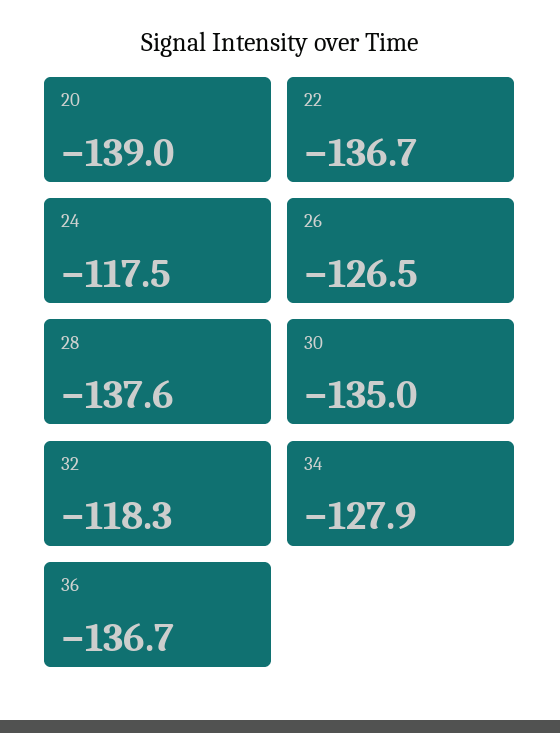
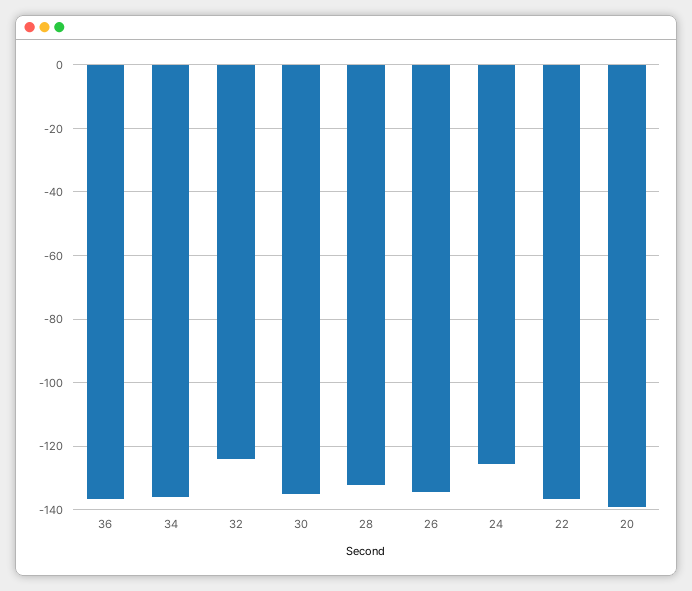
24: -117.5 -> -126
26: -126.5 -> -134
28: -137.6 -> -132
32: -118.3 -> -124
34: -127.9 -> -136

